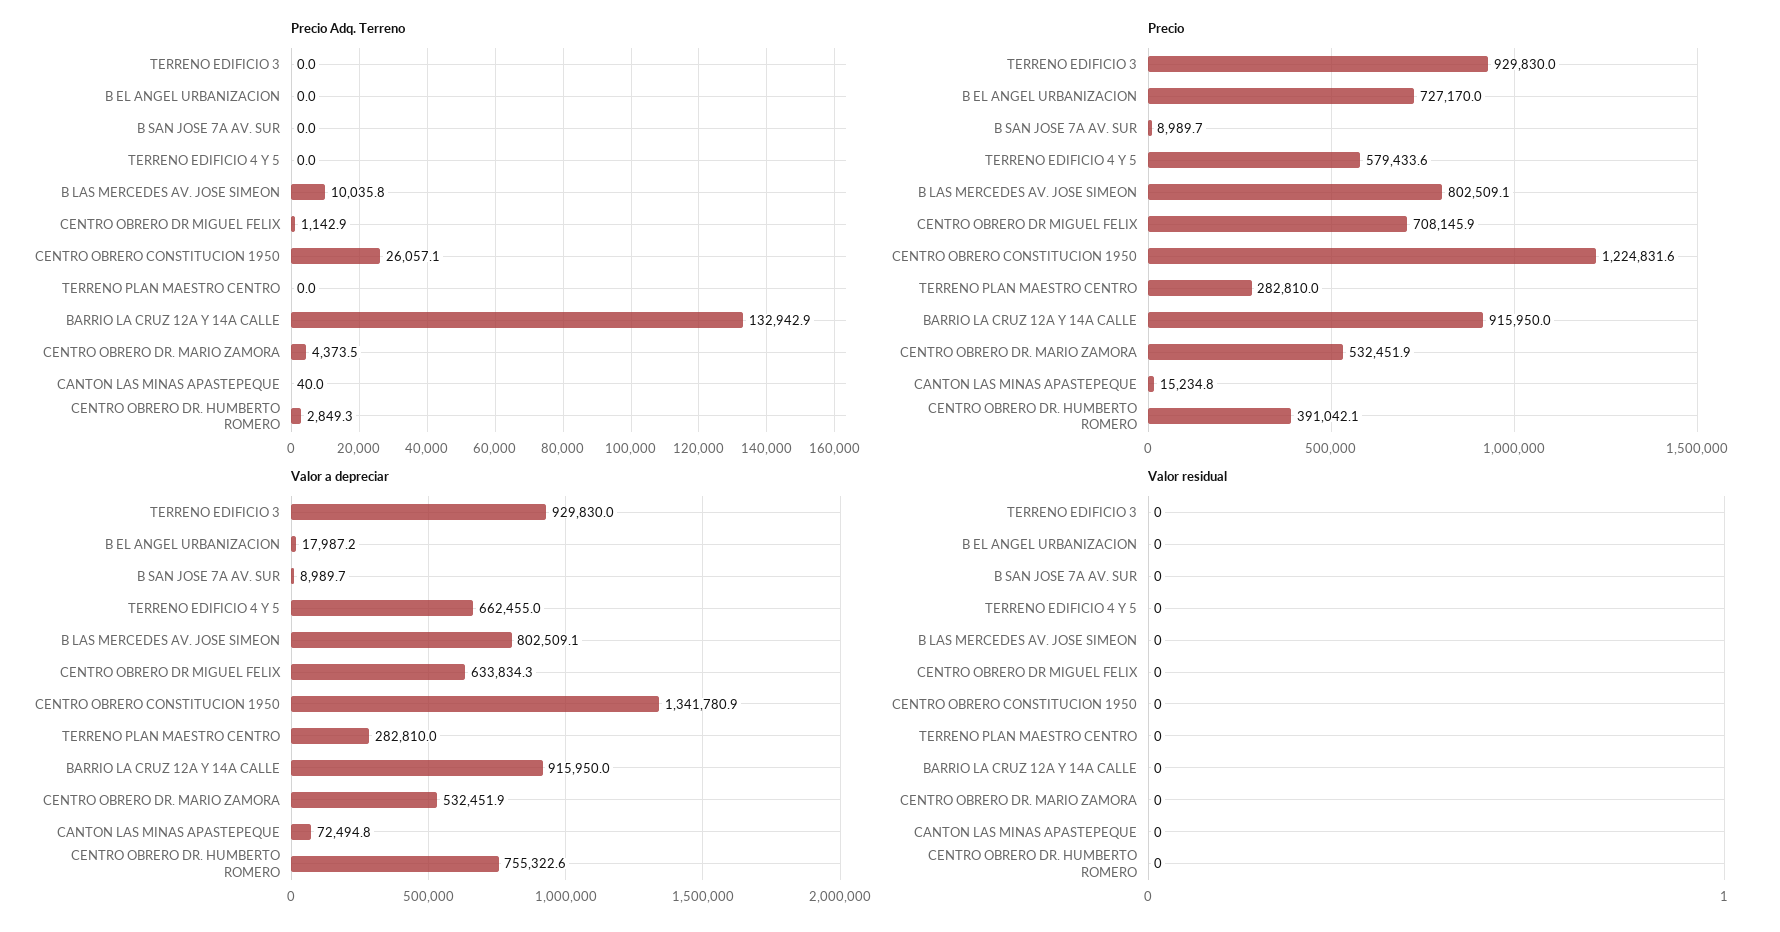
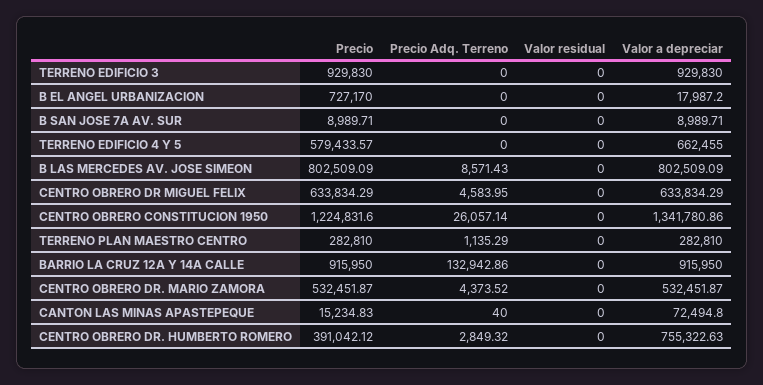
Precio Adq. Terreno, B LAS MERCEDES AV. JOSE SIMEON: 10035.8 -> 8571.43
Precio Adq. Terreno, CENTRO OBRERO DR MIGUEL FELIX: 1142.9 -> 4583.95
Precio Adq. Terreno, TERRENO PLAN MAESTRO CENTRO: 0 -> 1135.29
Precio, CENTRO OBRERO DR MIGUEL FELIX: 708145.9 -> 633834.29

